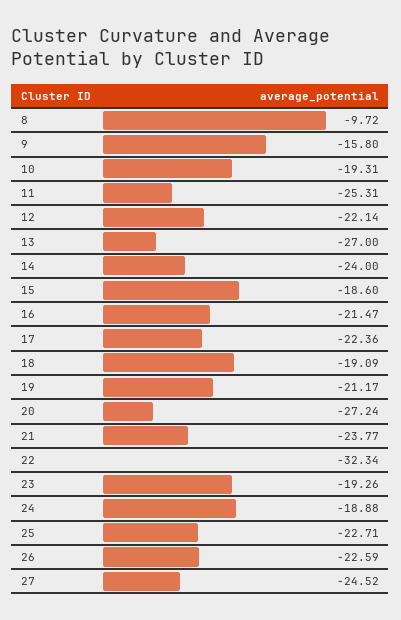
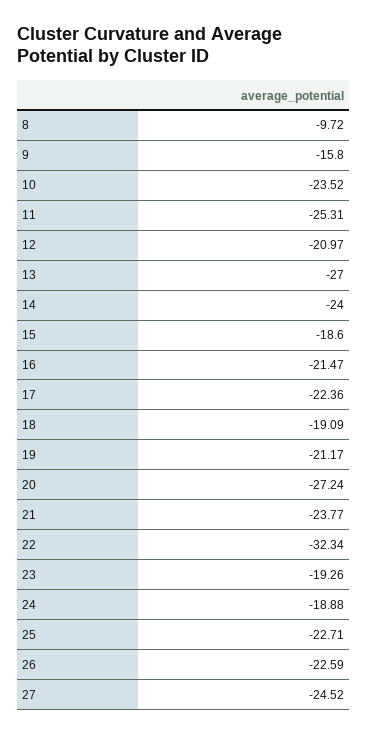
10: -19.31 -> -23.52
12: -22.14 -> -20.97

